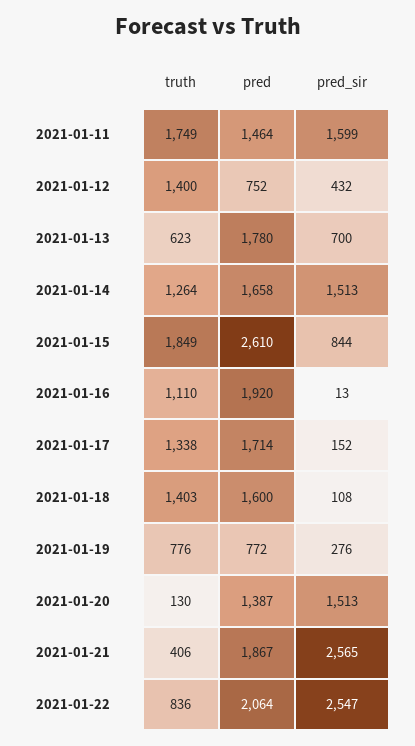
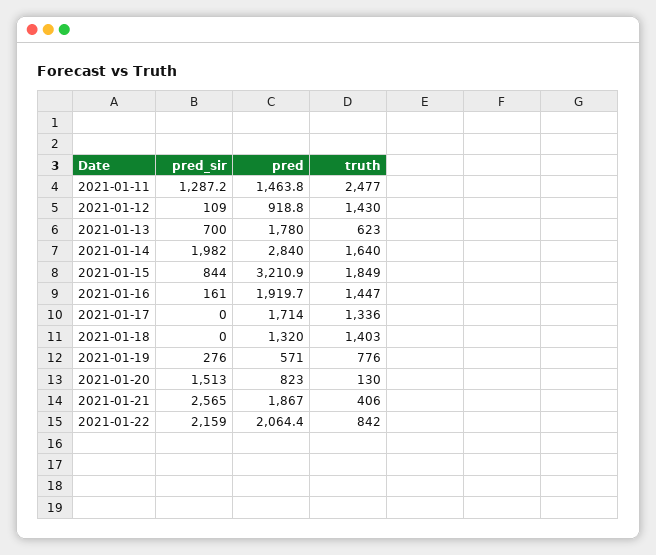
truth, 2021-01-11: 1749 -> 2477
pred_sir, 2021-01-11: 1599 -> 1287.2
truth, 2021-01-12: 1400 -> 1430
pred, 2021-01-12: 752 -> 918.8
pred_sir, 2021-01-12: 432 -> 109
truth, 2021-01-14: 1264 -> 1640
pred, 2021-01-14: 1658 -> 2840
pred_sir, 2021-01-14: 1513 -> 1982
pred, 2021-01-15: 2610 -> 3210.9
truth, 2021-01-16: 1110 -> 1447
pred_sir, 2021-01-16: 13 -> 161
truth, 2021-01-17: 1338 -> 1336
pred_sir, 2021-01-17: 152 -> 0
pred, 2021-01-18: 1600 -> 1320
pred_sir, 2021-01-18: 108 -> 0
pred, 2021-01-19: 772 -> 571
pred, 2021-01-20: 1387 -> 823
truth, 2021-01-22: 836 -> 842
pred_sir, 2021-01-22: 2547 -> 2159

